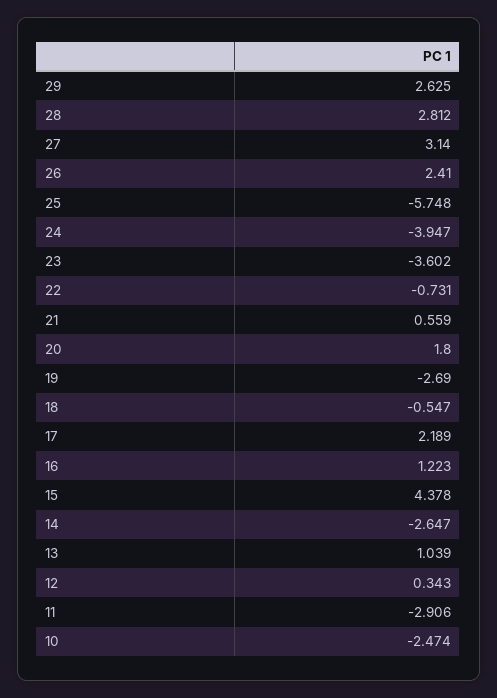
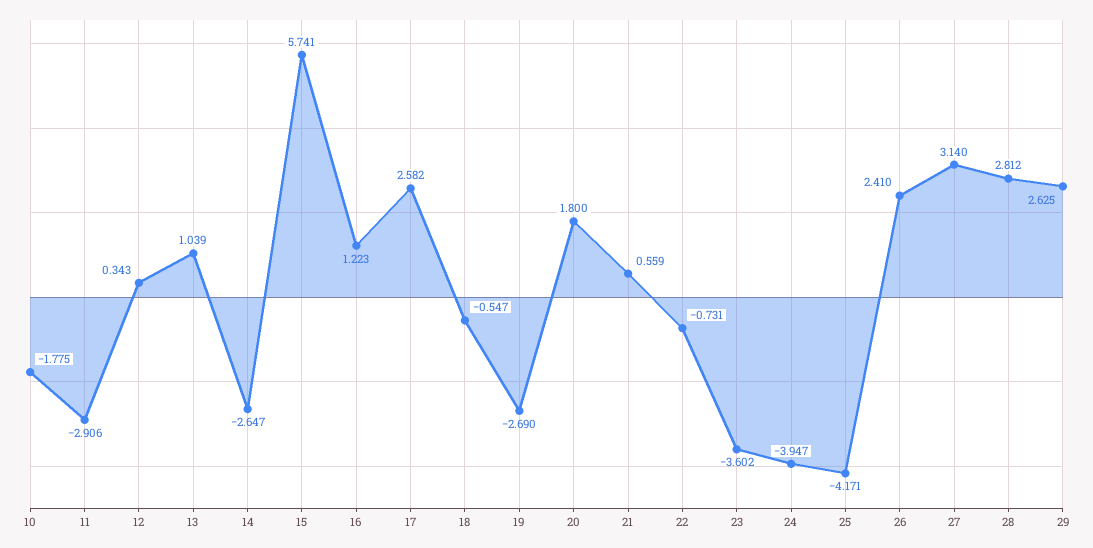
25: -5.748 -> -4.171
17: 2.189 -> 2.582
15: 4.378 -> 5.741
10: -2.474 -> -1.775

